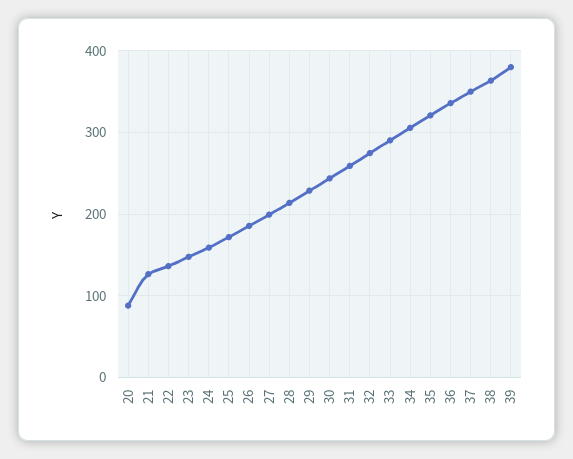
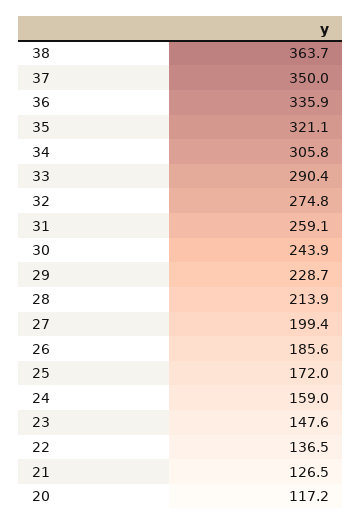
20: 90 -> 117.2
39: 380 -> none

